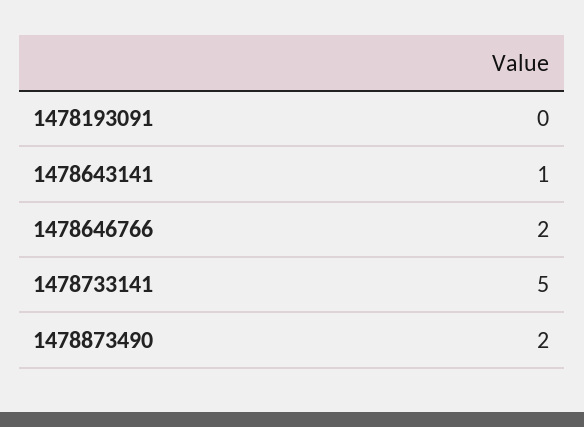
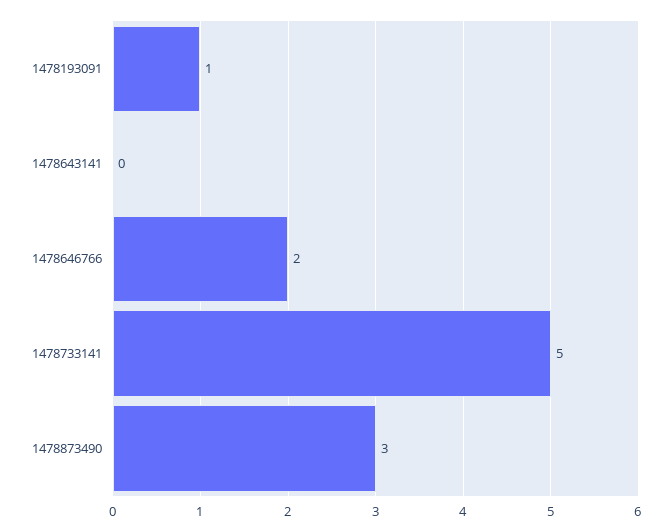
1478193091: 0 -> 1
1478643141: 1 -> 0
1478873490: 2 -> 3

